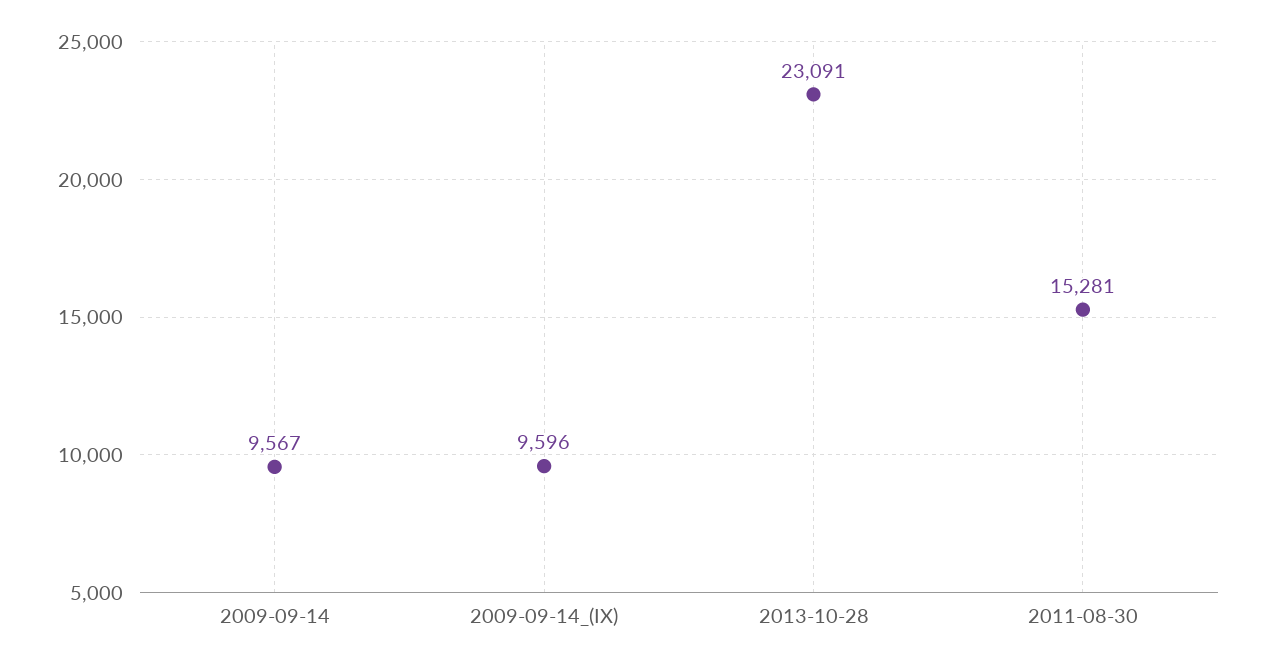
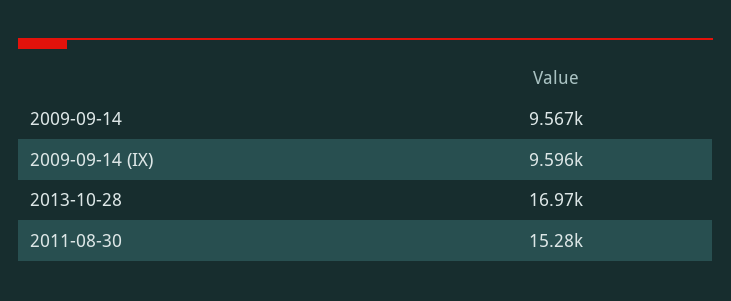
2013-10-28: 23091 -> 16970

